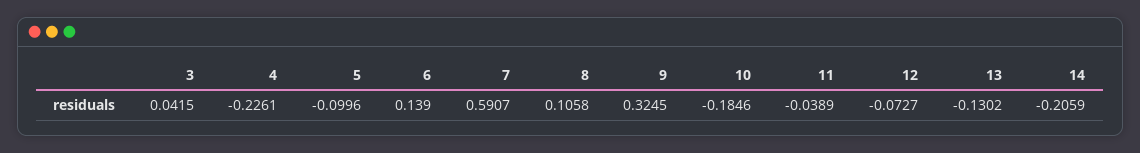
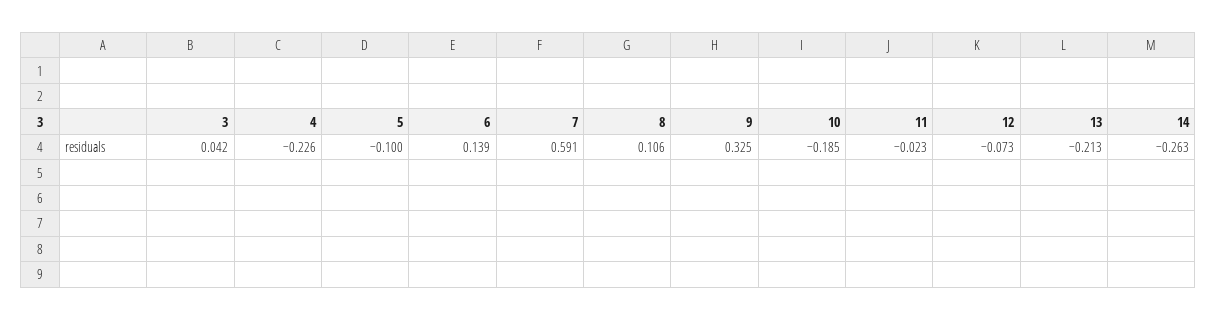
11: -0.0389 -> -0.023
13: -0.1302 -> -0.213
14: -0.2059 -> -0.263

